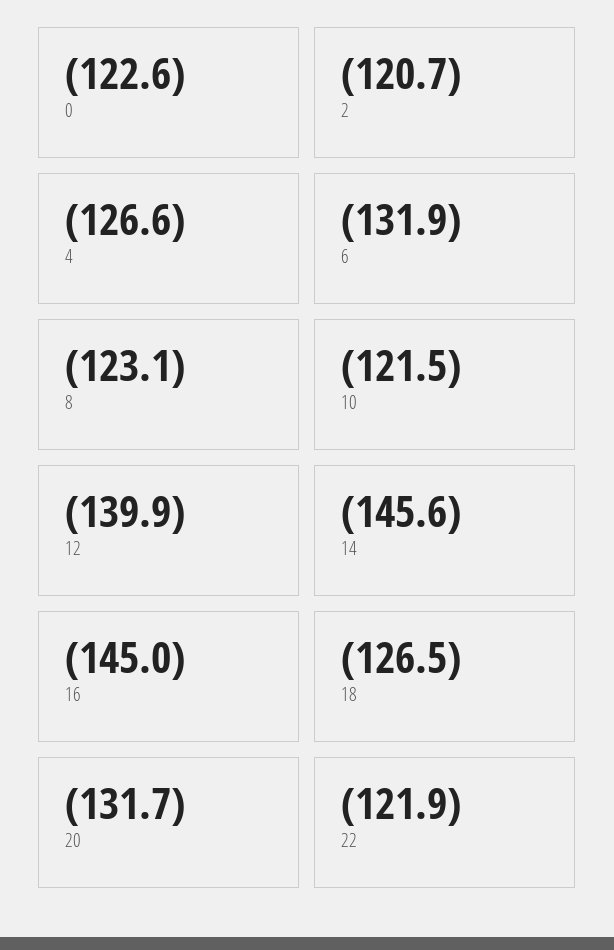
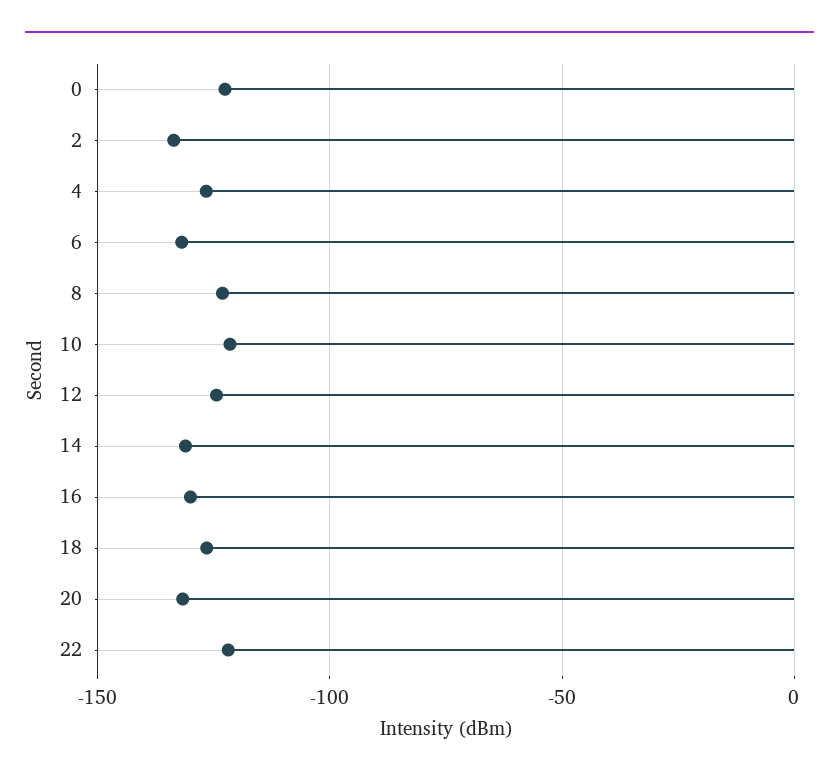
2: -120.7 -> -135
12: -139.9 -> -125
14: -145.6 -> -130
16: -145 -> -130

